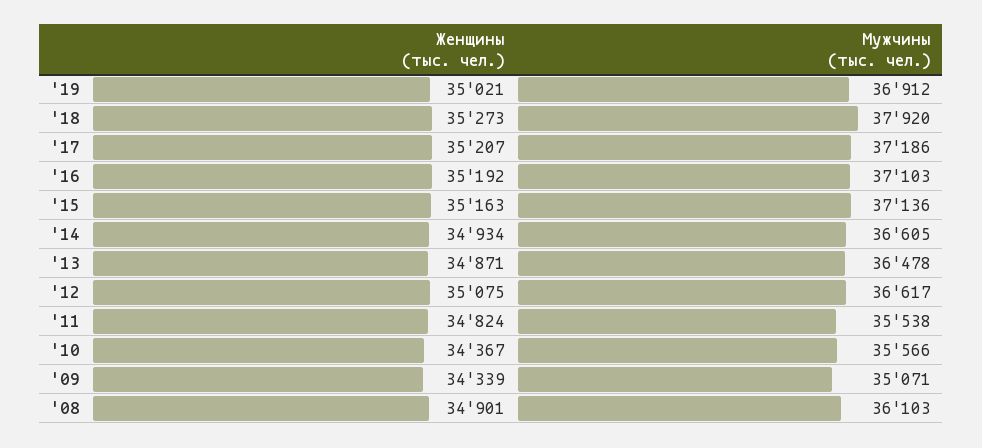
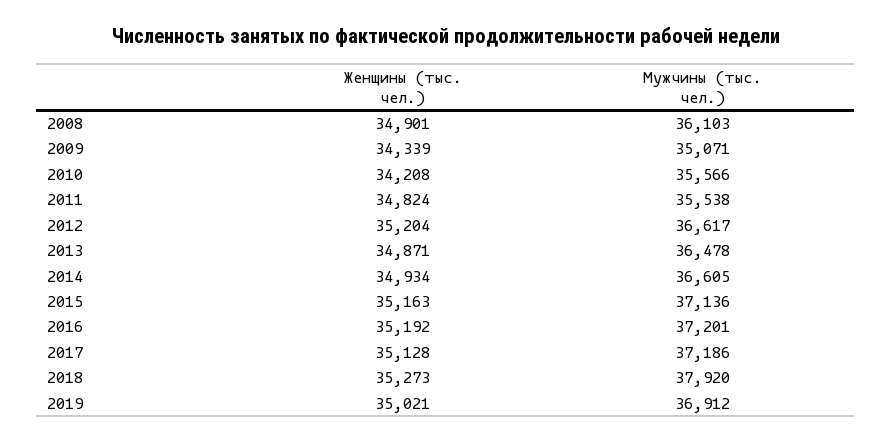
Женщины (тыс. чел.), '17: 35207 -> 35128
Мужчины (тыс. чел.), '16: 37103 -> 37201
Женщины (тыс. чел.), '12: 35075 -> 35204
Женщины (тыс. чел.), '10: 34367 -> 34208

